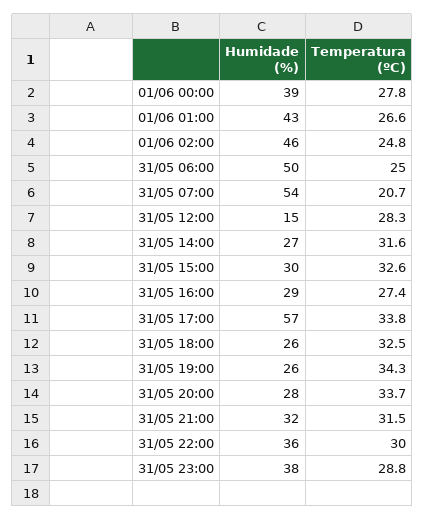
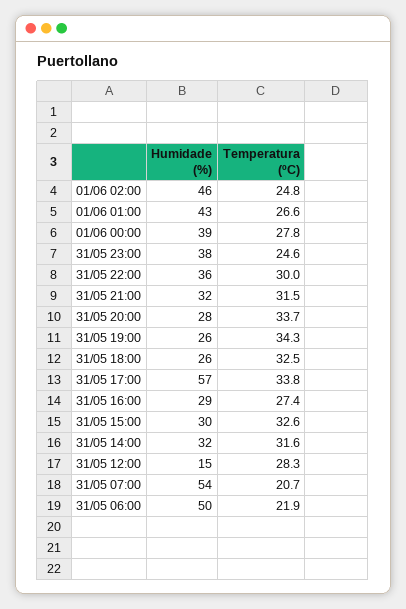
Temperatura (ºC), 31/05 06:00: 25 -> 21.9
Humidade (%), 31/05 14:00: 27 -> 32
Temperatura (ºC), 31/05 23:00: 28.8 -> 24.6

